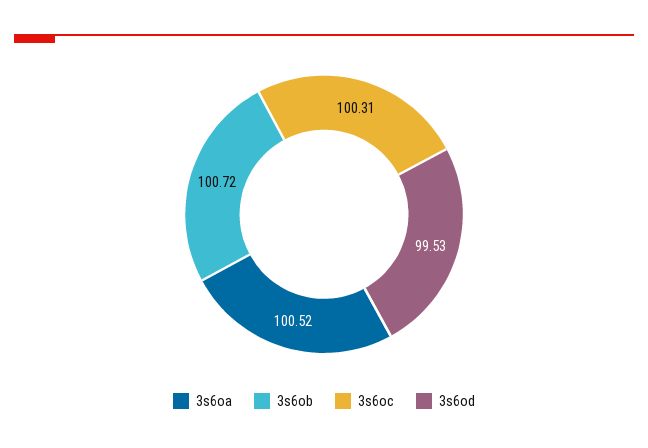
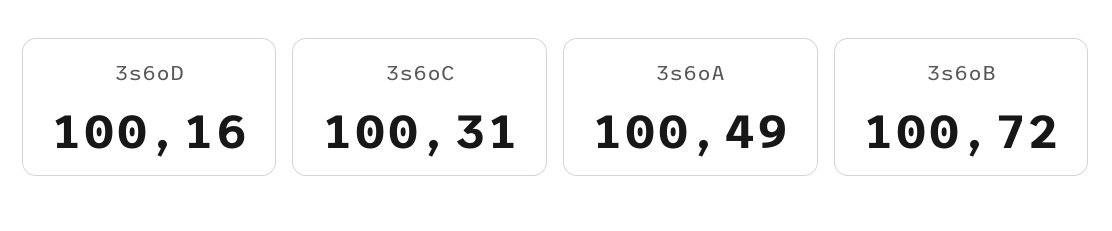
3s6oa: 100.52 -> 100.49
3s6od: 99.53 -> 100.16

